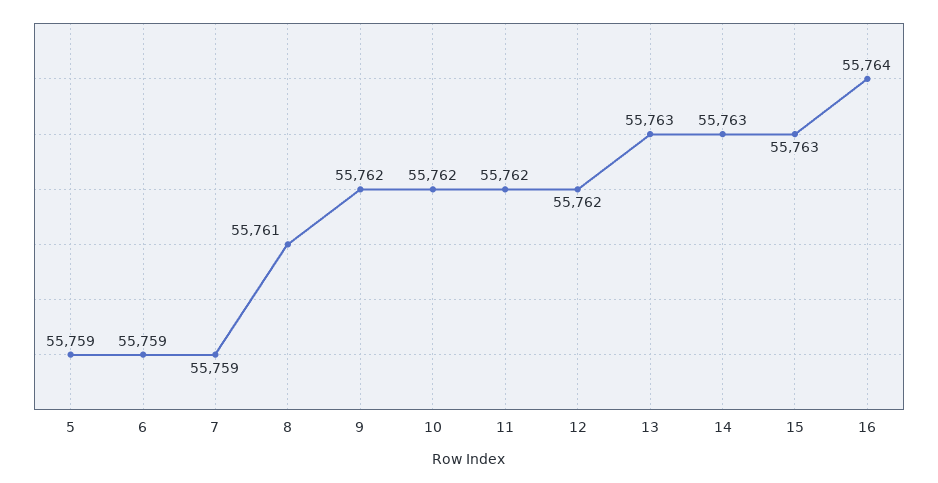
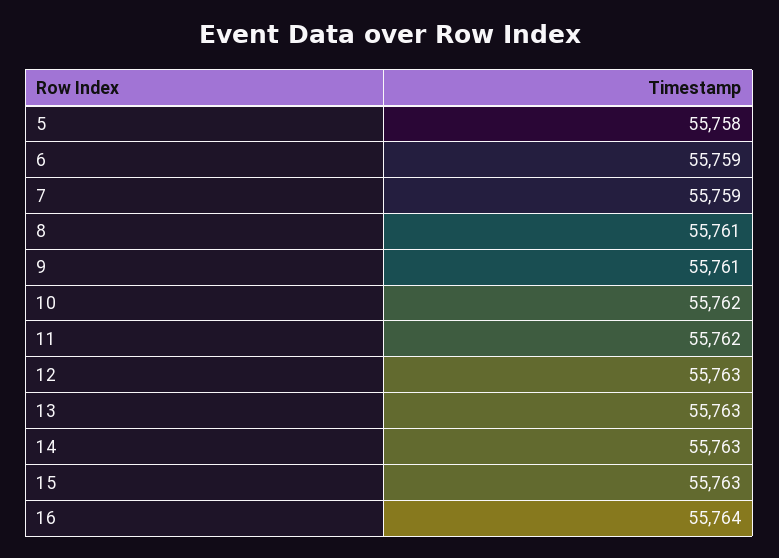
5: 55759 -> 55758
9: 55762 -> 55761
12: 55762 -> 55763

